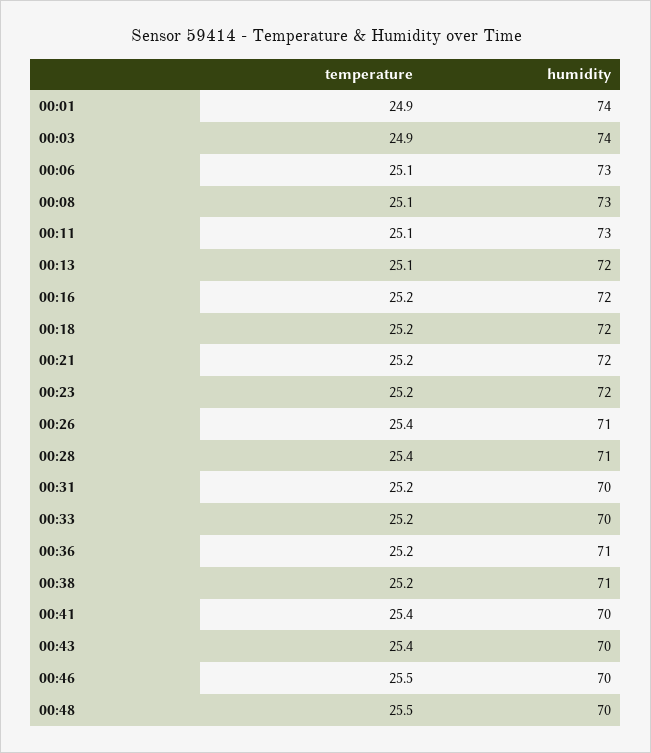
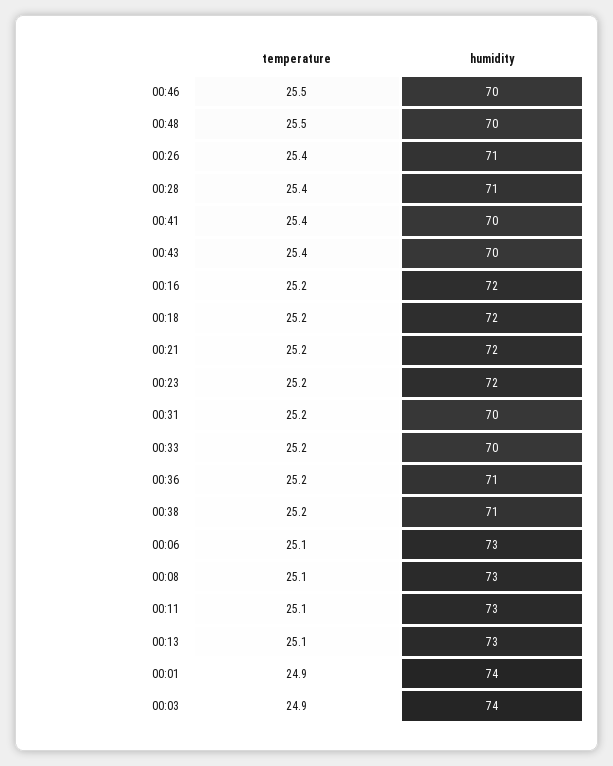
humidity, 00:13: 72 -> 73

